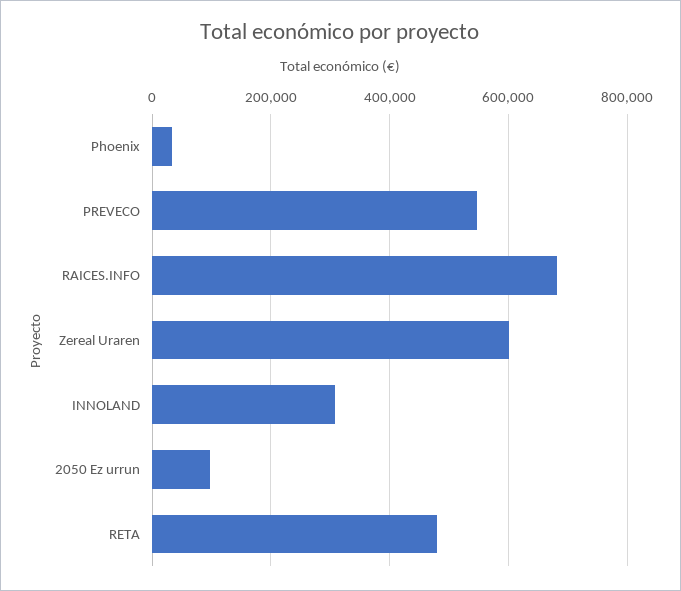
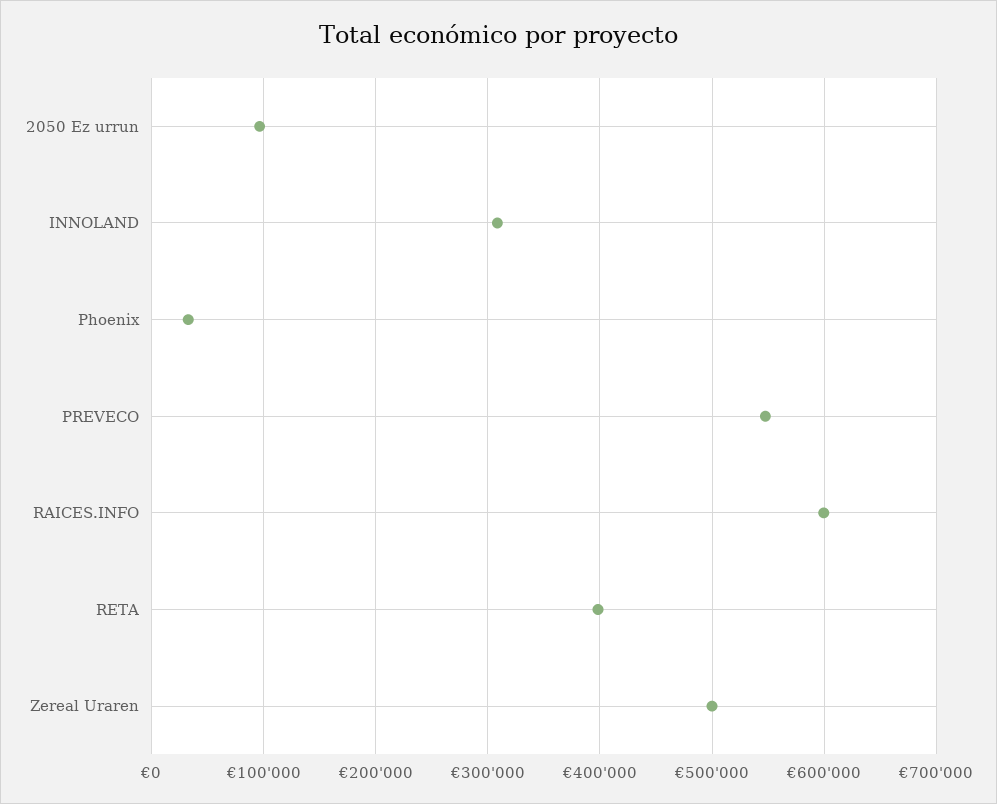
RAICES.INFO: 680000 -> 600000
Zereal Uraren: 600000 -> 500000
RETA: 480000 -> 400000

